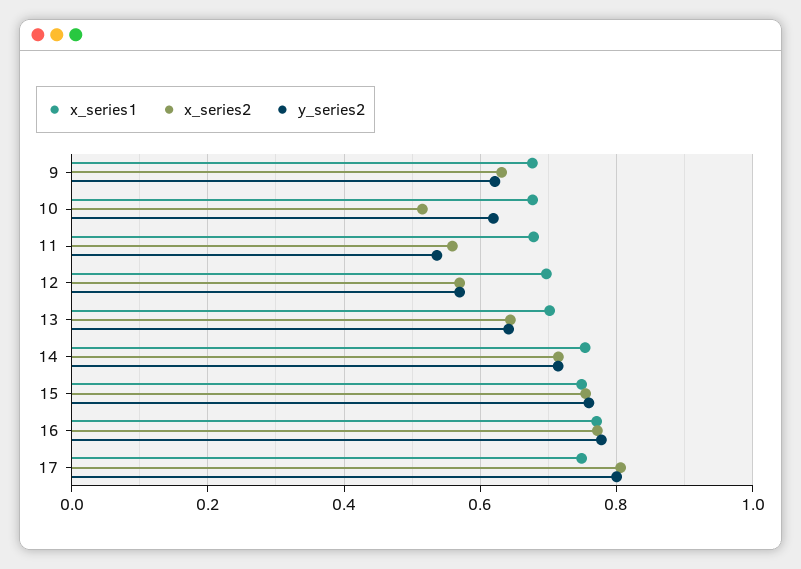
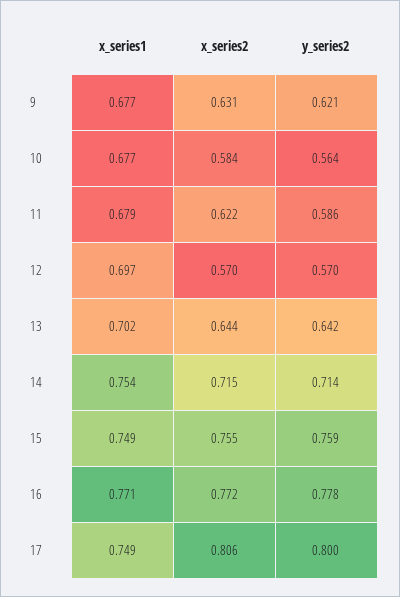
x_series2, 10: 0.52 -> 0.584
y_series2, 10: 0.62 -> 0.564
x_series2, 11: 0.56 -> 0.622
y_series2, 11: 0.54 -> 0.586

